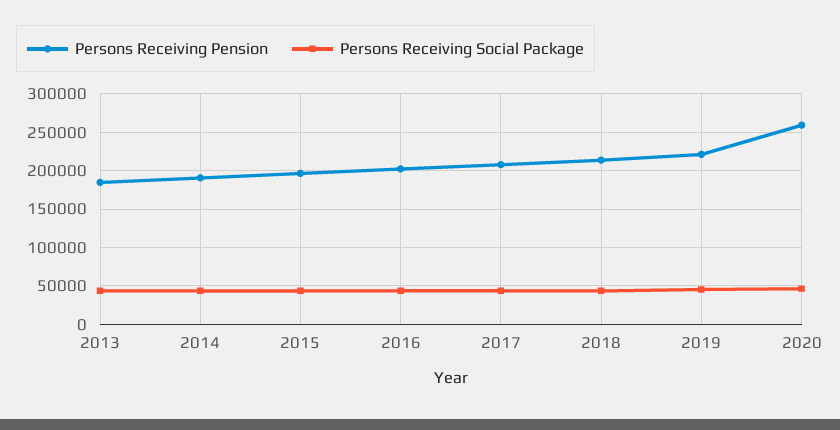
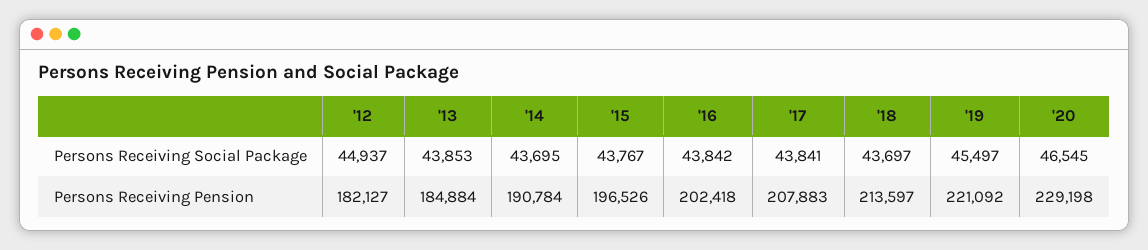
Persons Receiving Pension, 2020: 260000 -> 229198
Persons Receiving Social Package, '12: none -> 44937
Persons Receiving Pension, '12: none -> 182127

